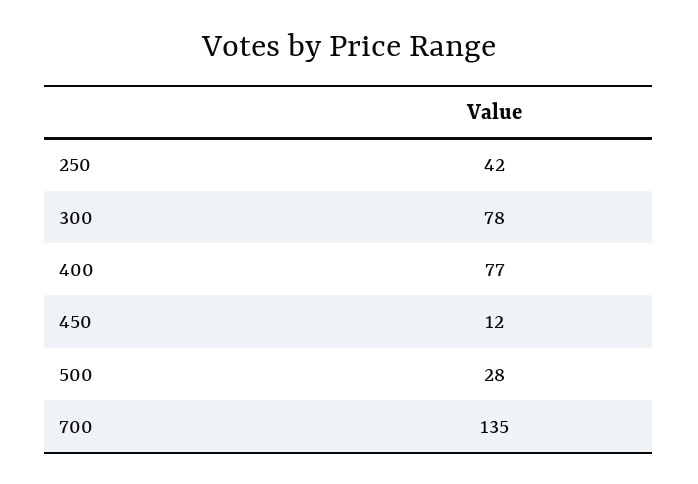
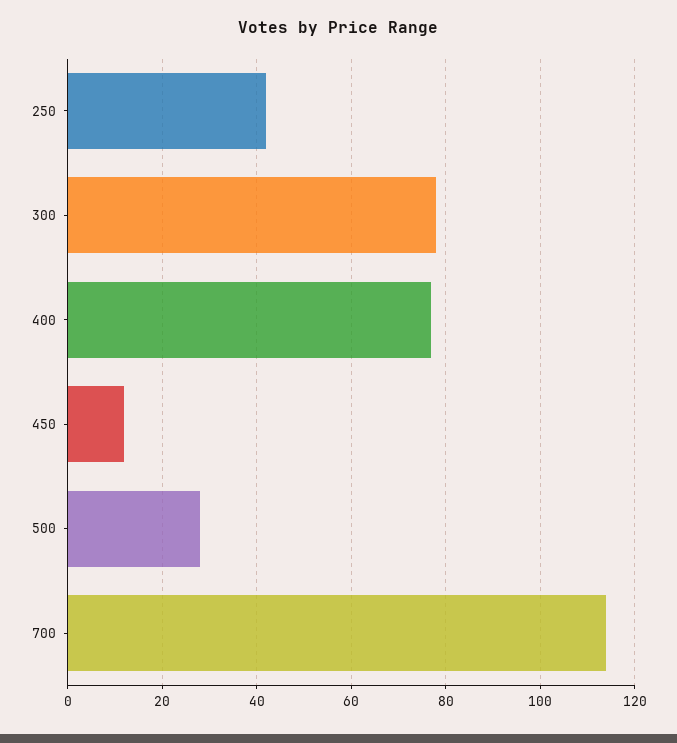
700: 135 -> 115

